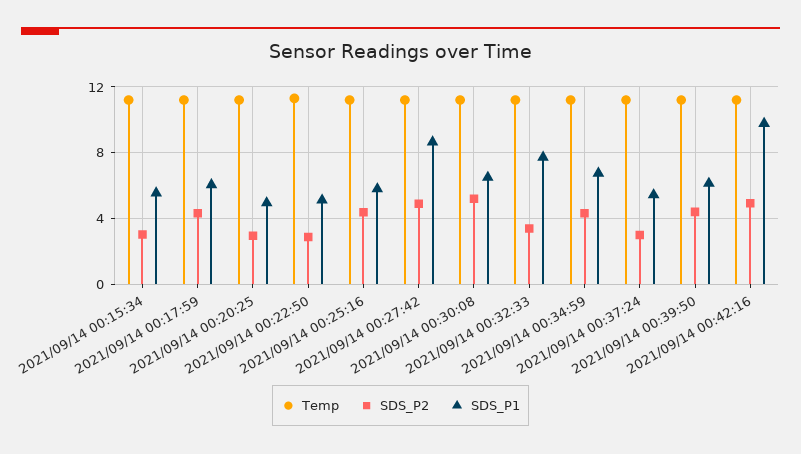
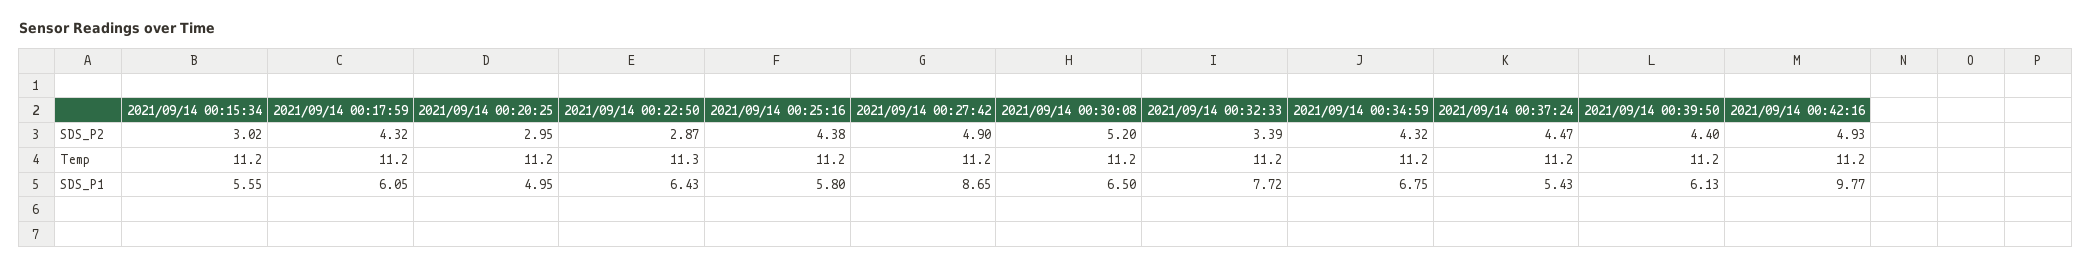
SDS_P1, 2021/09/14 00:22:50: 5 -> 6.43
SDS_P2, 2021/09/14 00:37:24: 3 -> 4.47

